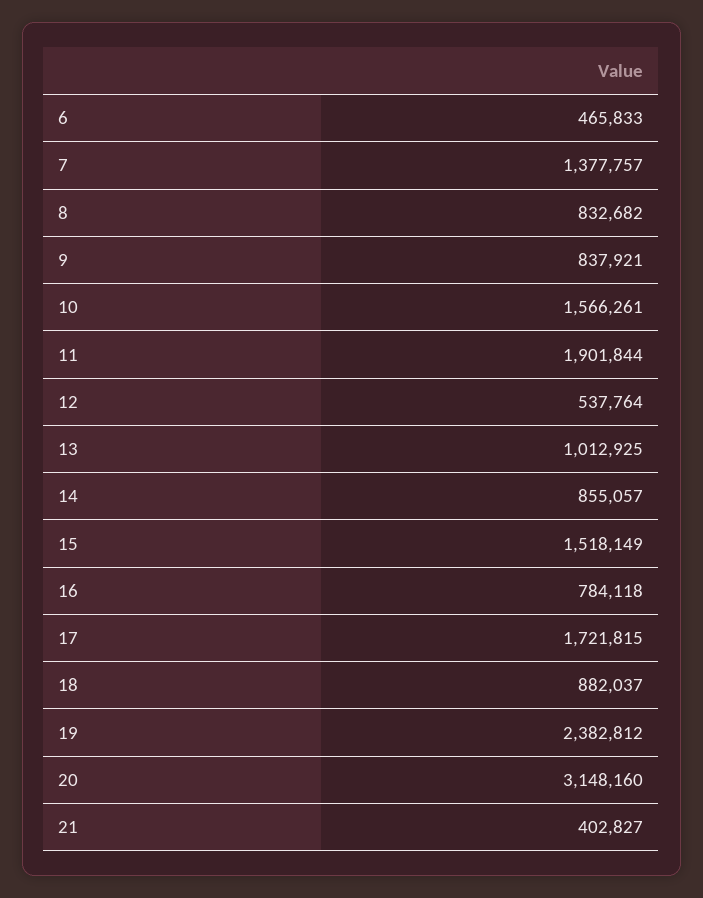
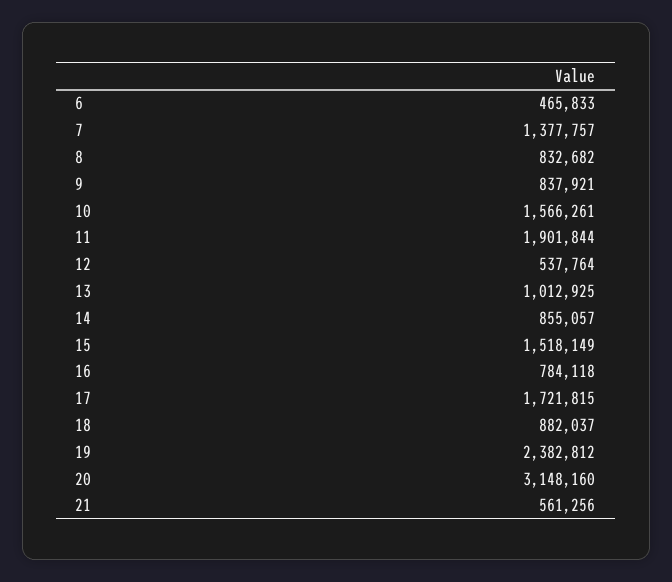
21: 402827 -> 561256

